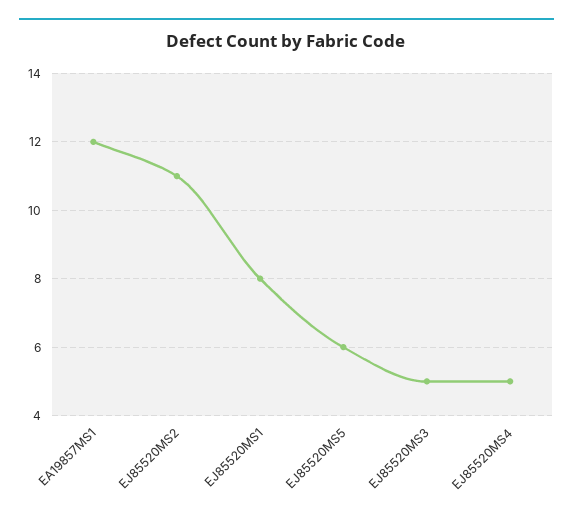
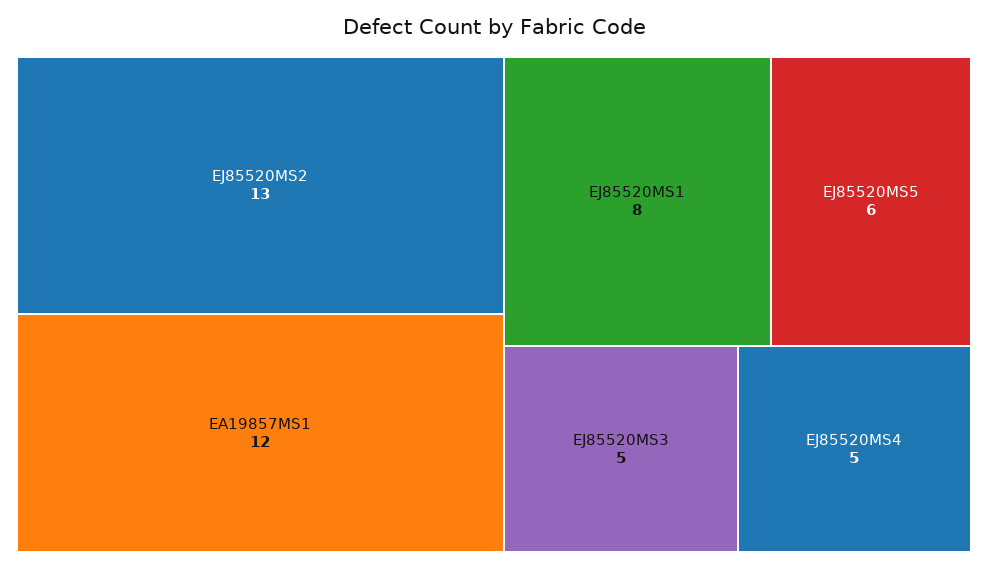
EJ85520MS2: 11 -> 13

